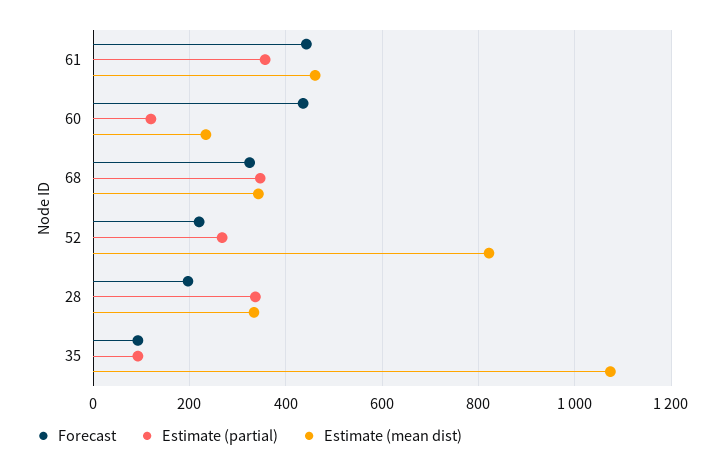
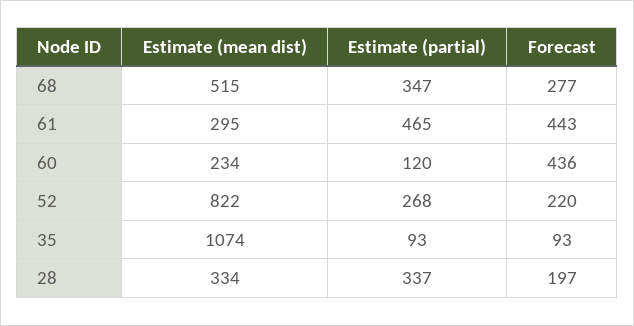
Estimate (partial), 61: 360 -> 465
Estimate (mean dist), 61: 460 -> 295
Forecast, 68: 320 -> 277
Estimate (mean dist), 68: 340 -> 515

